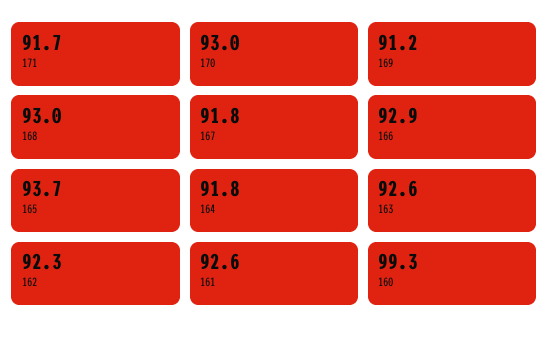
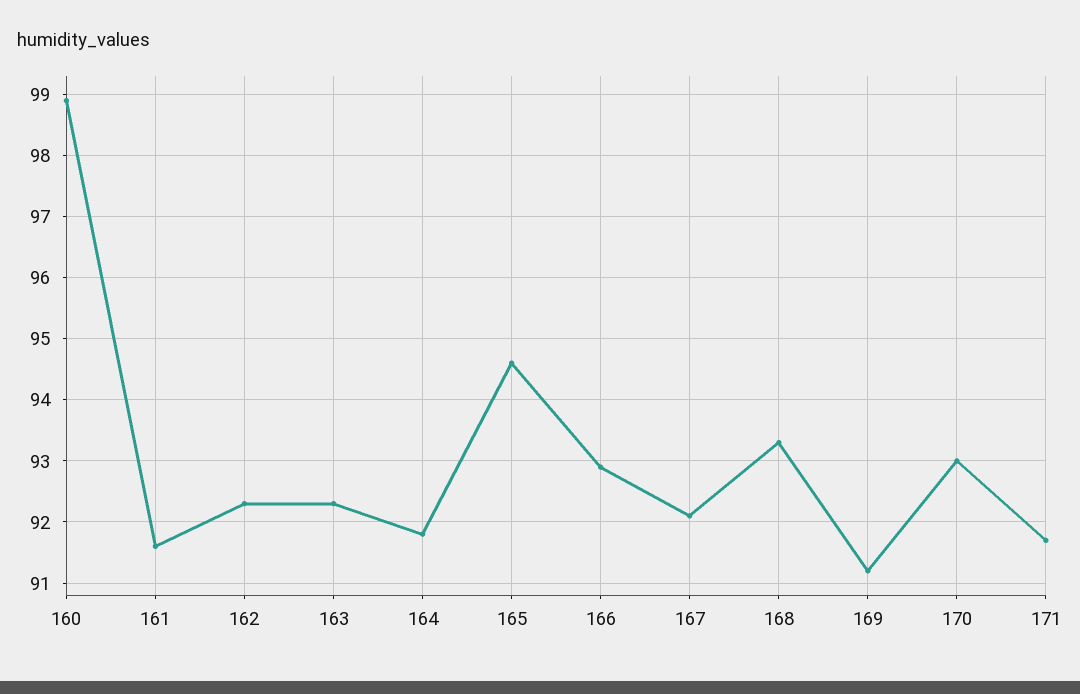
168: 93 -> 93.3
167: 91.8 -> 92.1
165: 93.7 -> 94.6
163: 92.6 -> 92.3
161: 92.6 -> 91.6
160: 99.3 -> 98.9

